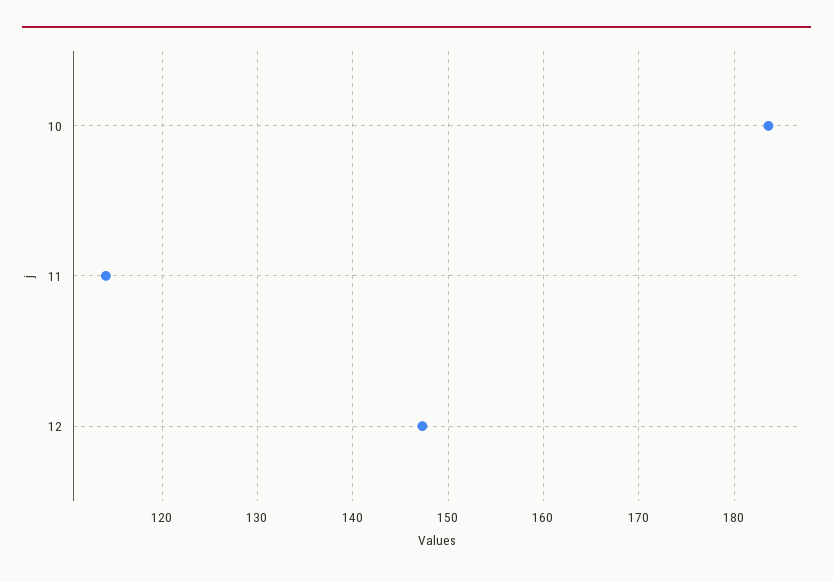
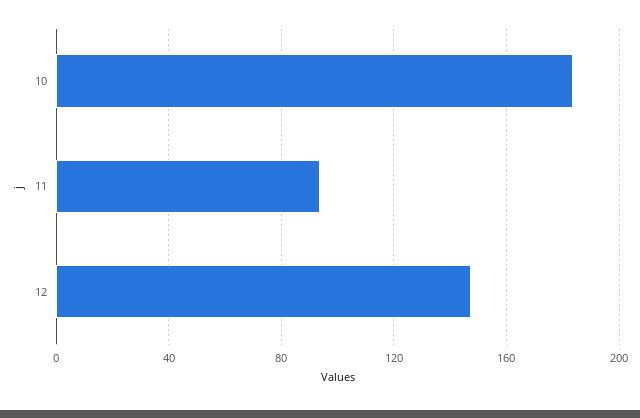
11: 114 -> 95

